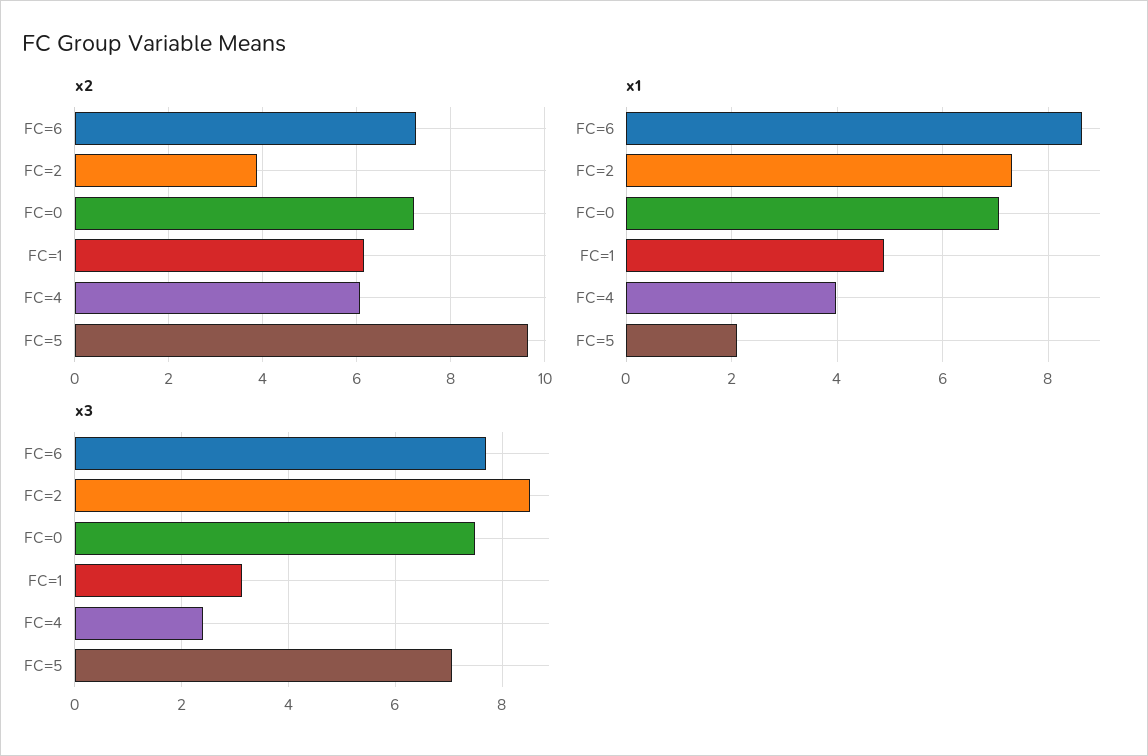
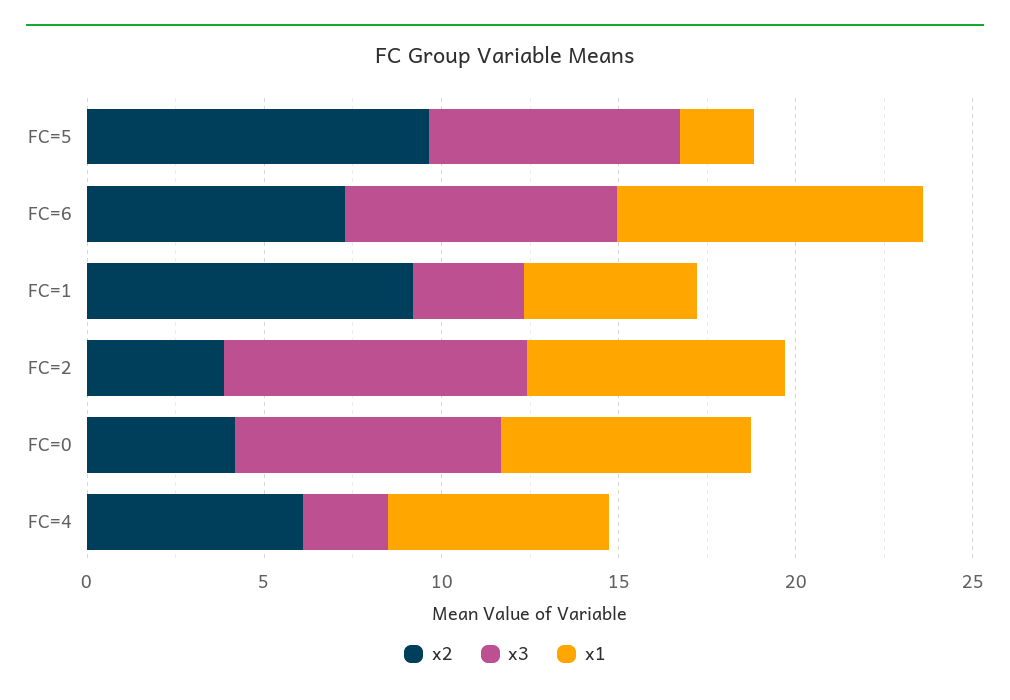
x2, FC=0: 7.2 -> 4
x2, FC=1: 6.2 -> 9
x1, FC=4: 4 -> 6

